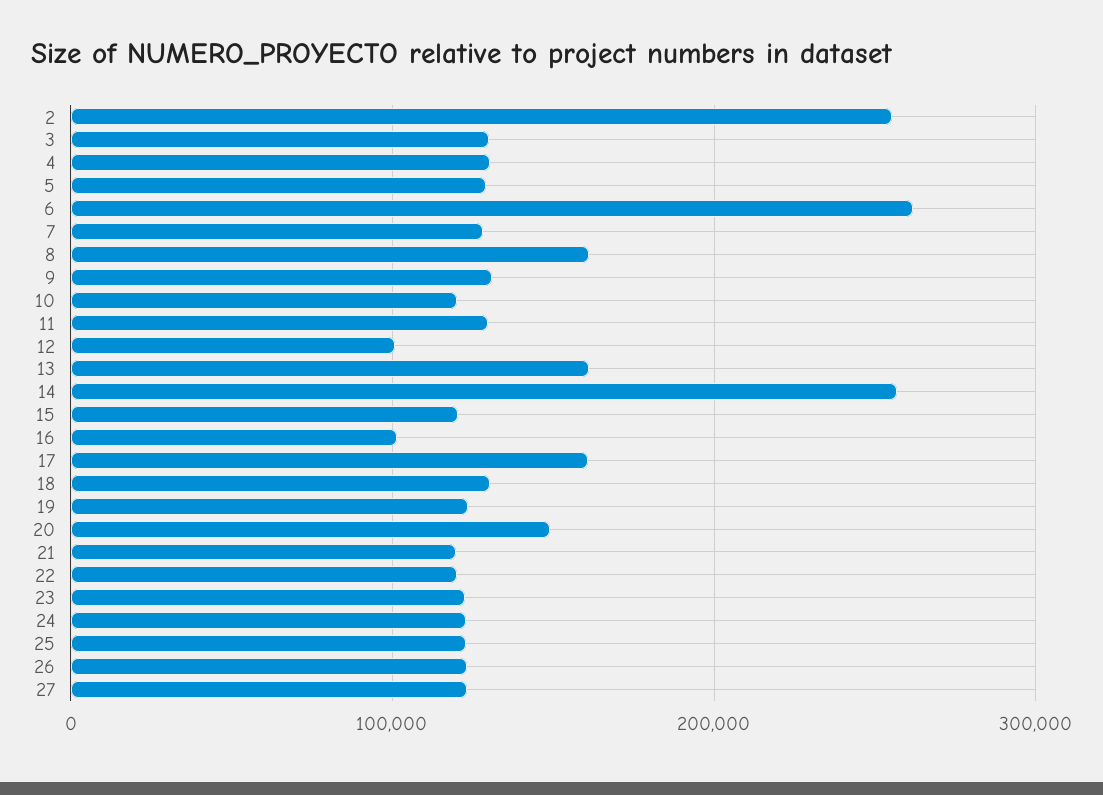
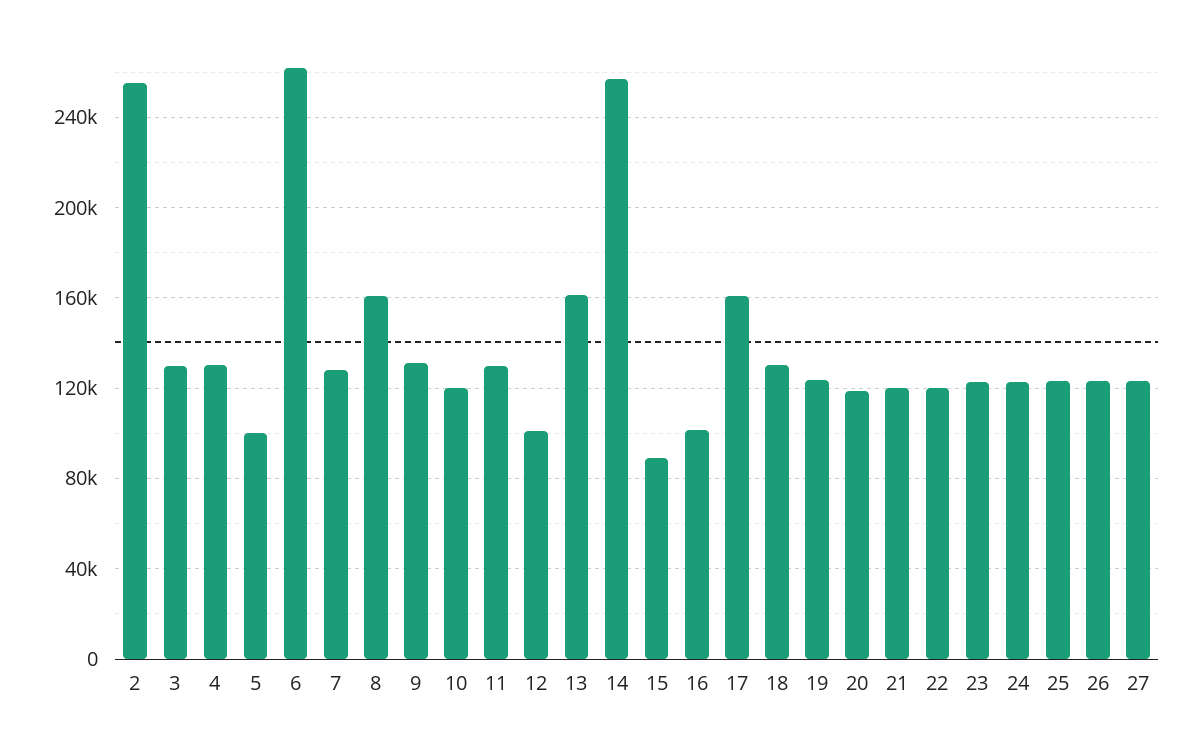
5: 130000 -> 100000
15: 120000 -> 90000
20: 150000 -> 120000

